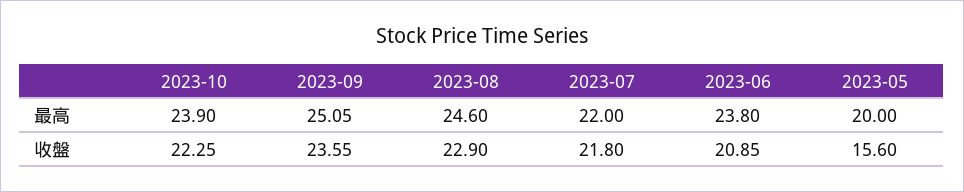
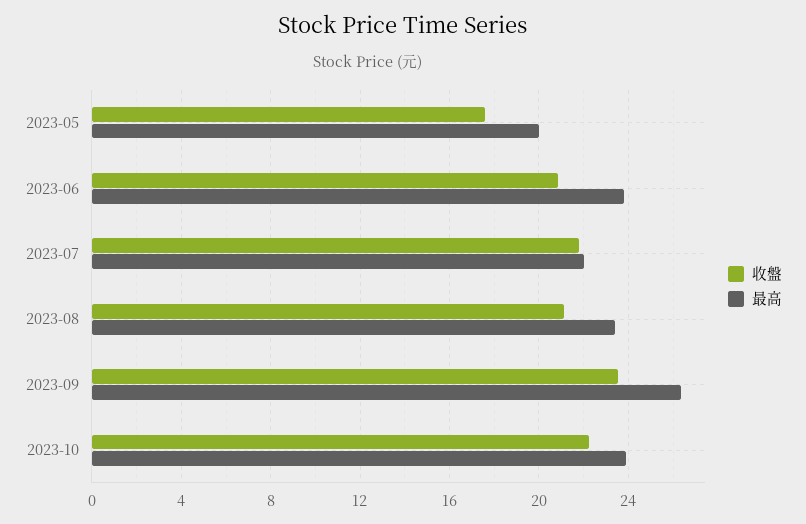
最高, 2023-09: 25.05 -> 26.5
最高, 2023-08: 24.6 -> 23.5
收盤, 2023-08: 22.9 -> 21
收盤, 2023-05: 15.6 -> 17.5

